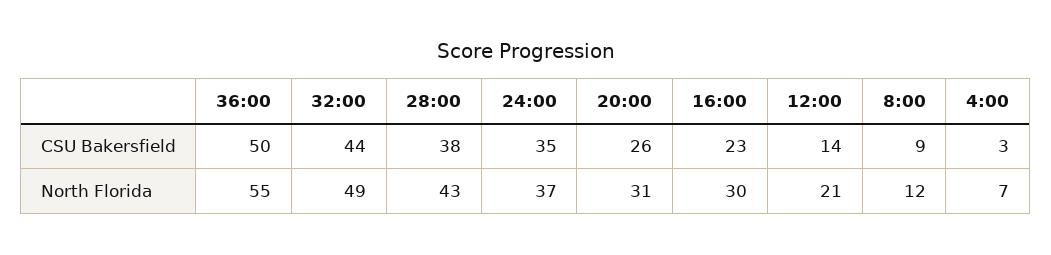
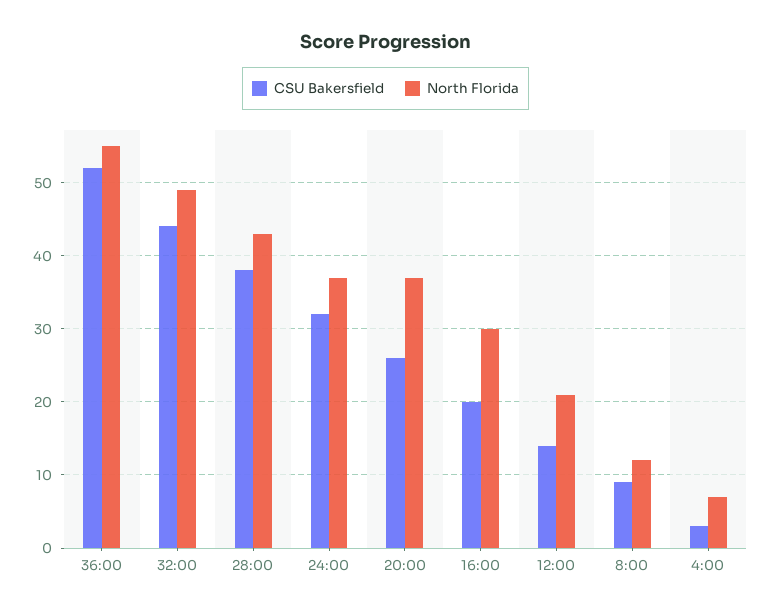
CSU Bakersfield, 36:00: 50 -> 52
CSU Bakersfield, 24:00: 35 -> 32
CSU Bakersfield, 16:00: 23 -> 20
North Florida, 20:00: 31 -> 37

